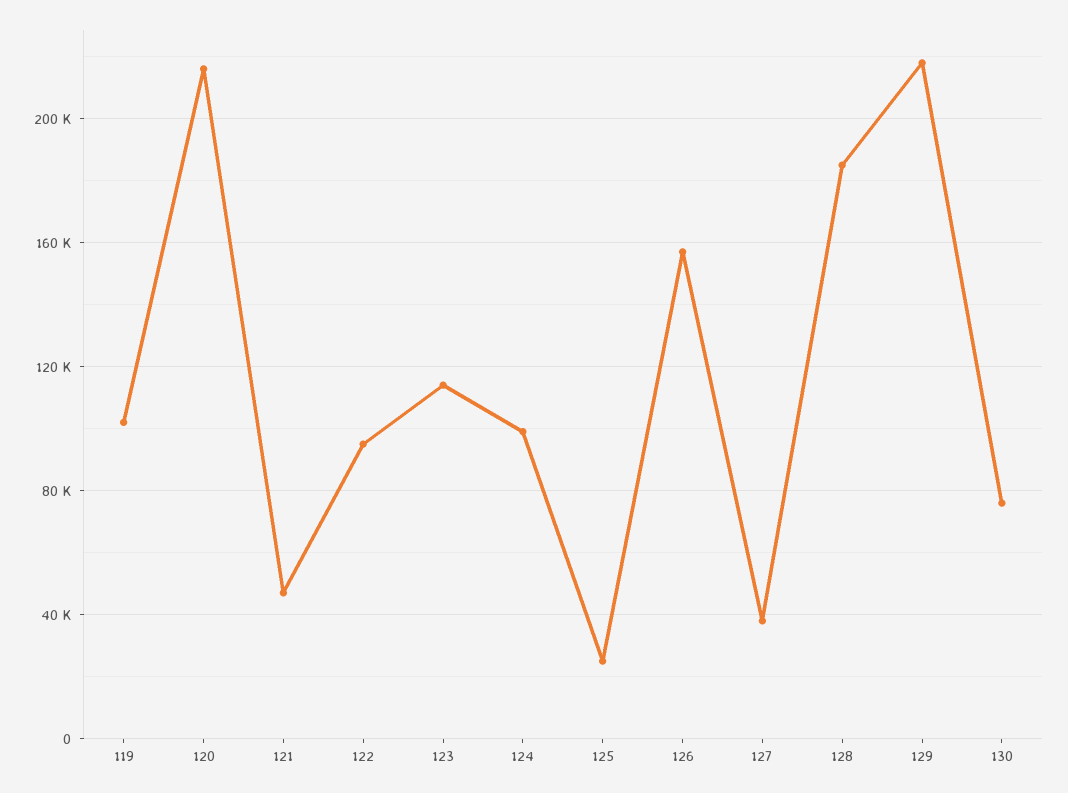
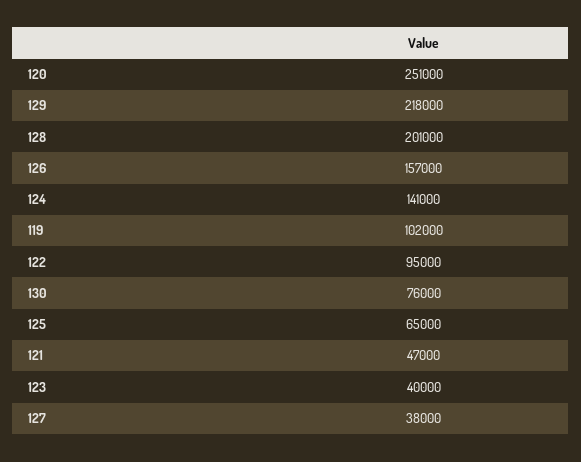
120: 215000 -> 251000
123: 115000 -> 40000
124: 100000 -> 141000
125: 25000 -> 65000
128: 185000 -> 201000

